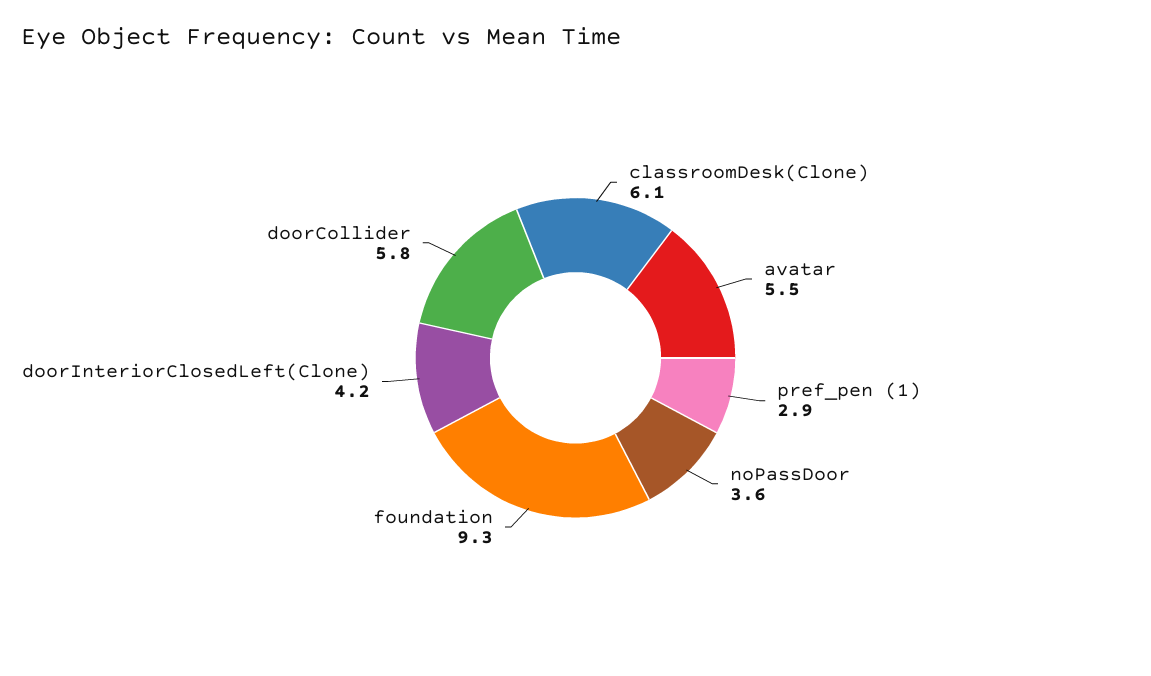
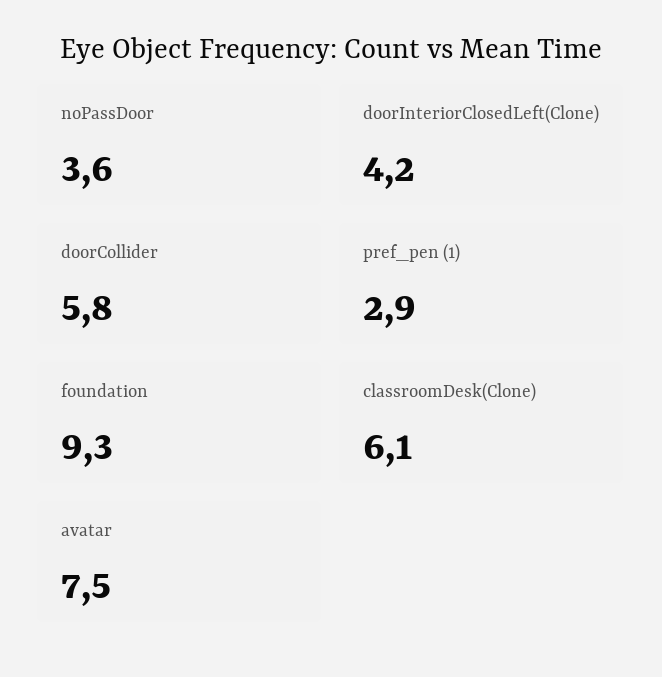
avatar: 5.5 -> 7.5

